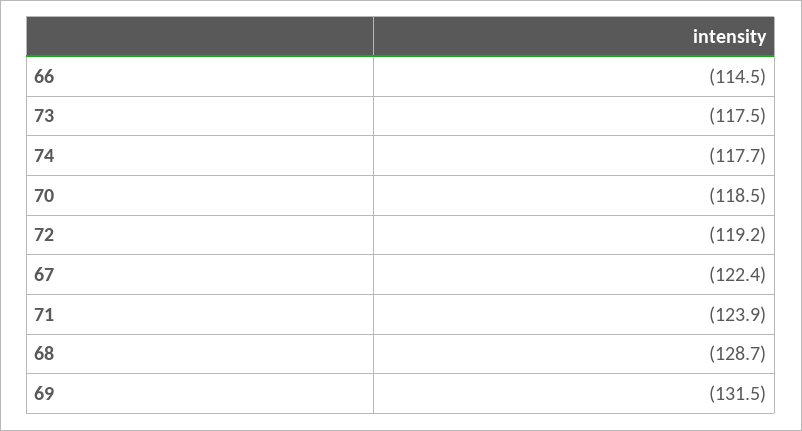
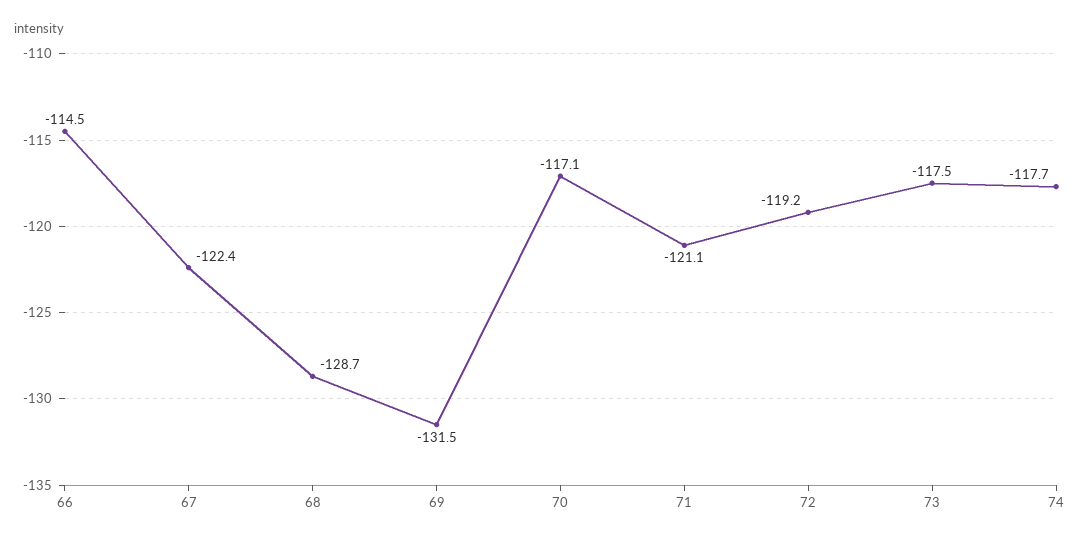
70: -118.5 -> -117.1
71: -123.9 -> -121.1

